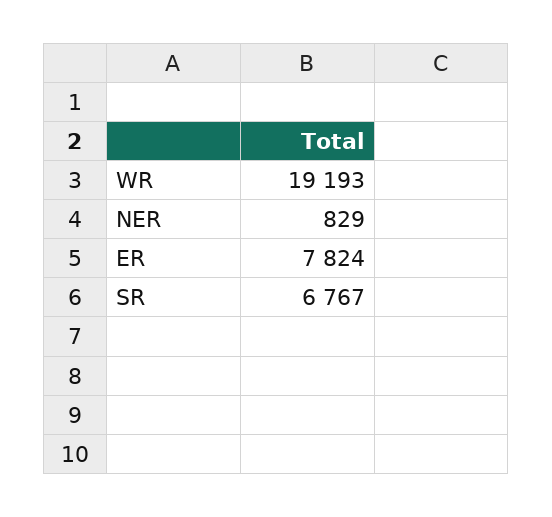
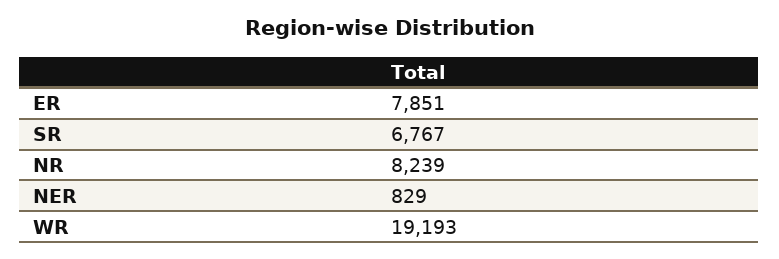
ER: 7824 -> 7851
NR: none -> 8239

